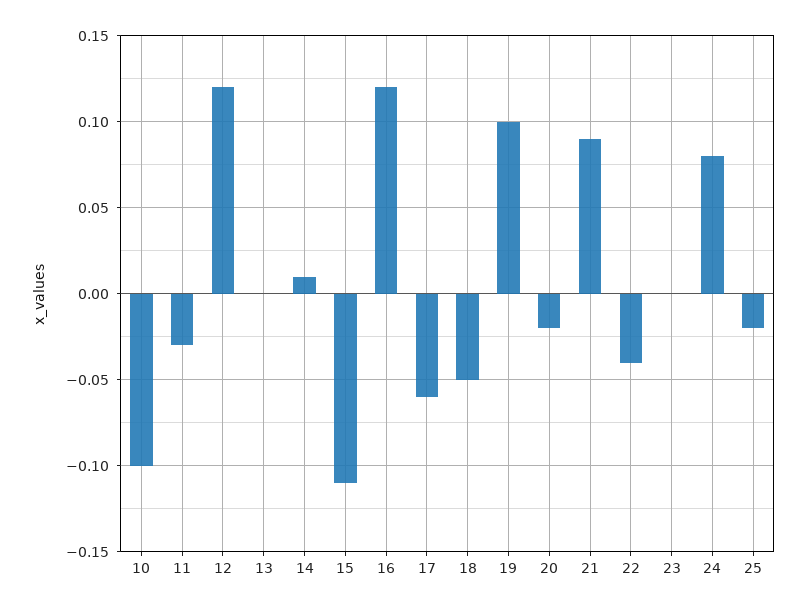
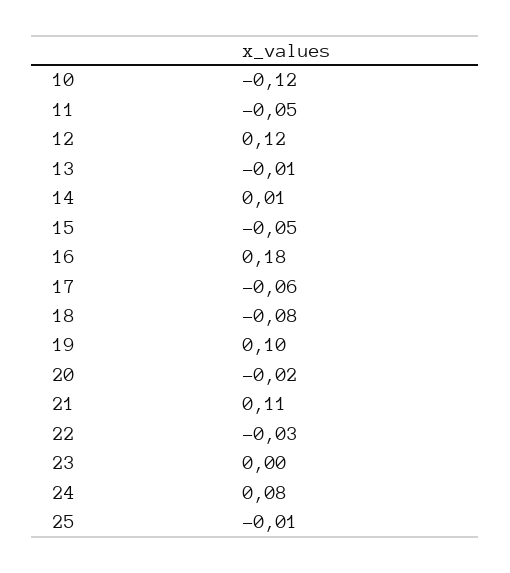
10: -0.1 -> -0.12
11: -0.03 -> -0.05
13: 0 -> -0.01
15: -0.11 -> -0.05
16: 0.12 -> 0.18
18: -0.05 -> -0.08
21: 0.09 -> 0.11
22: -0.04 -> -0.03
25: -0.02 -> -0.01

